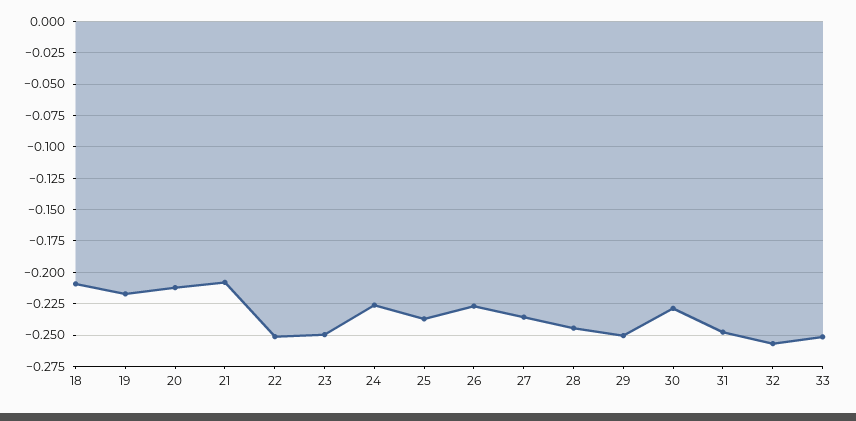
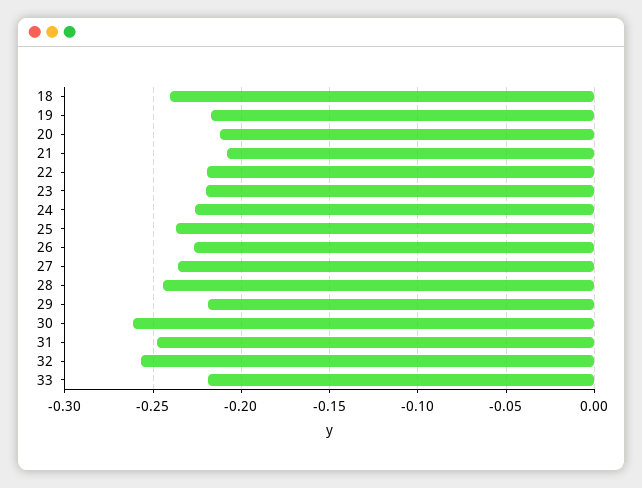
18: -0.21 -> -0.24
22: -0.25 -> -0.22
23: -0.25 -> -0.22
29: -0.25 -> -0.22
30: -0.23 -> -0.26
33: -0.25 -> -0.22

